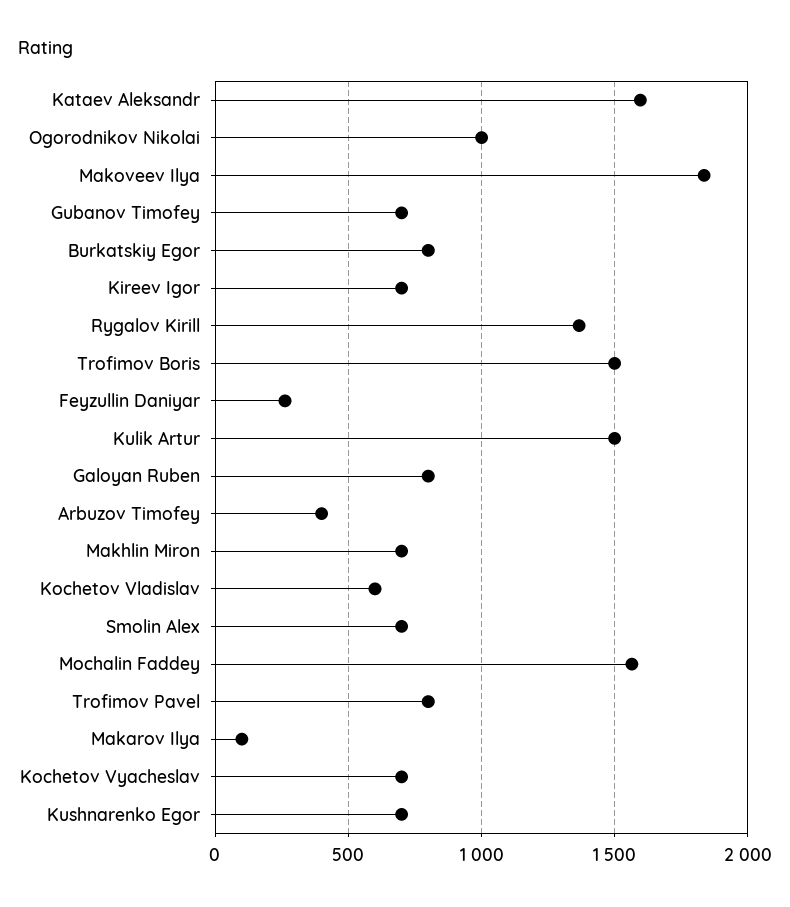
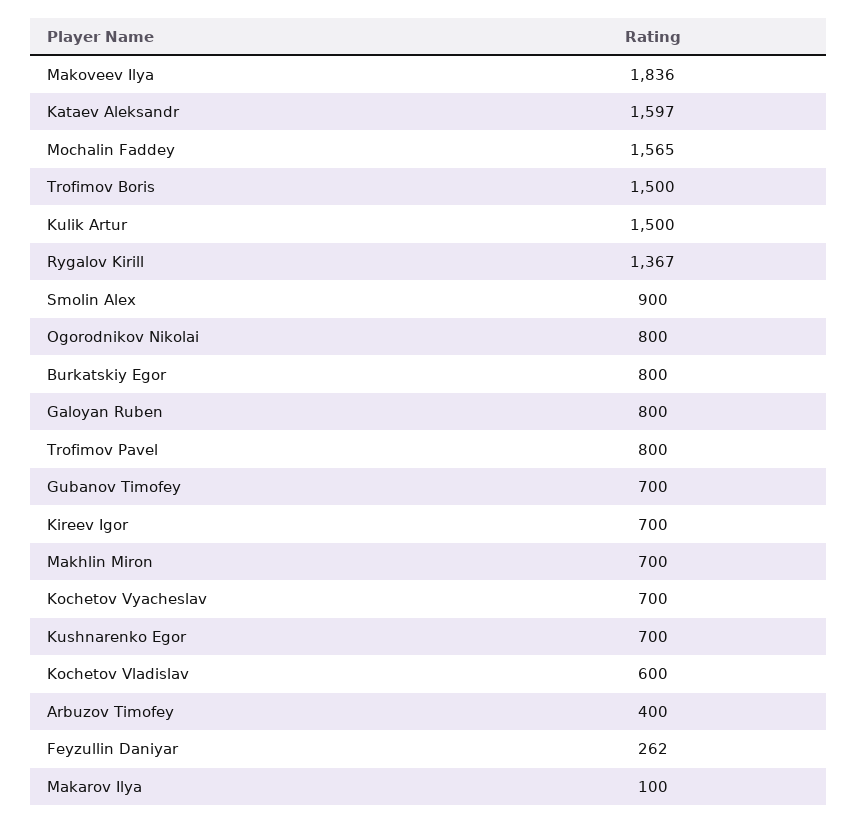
Ogorodnikov Nikolai: 1000 -> 800
Smolin Alex: 700 -> 900

